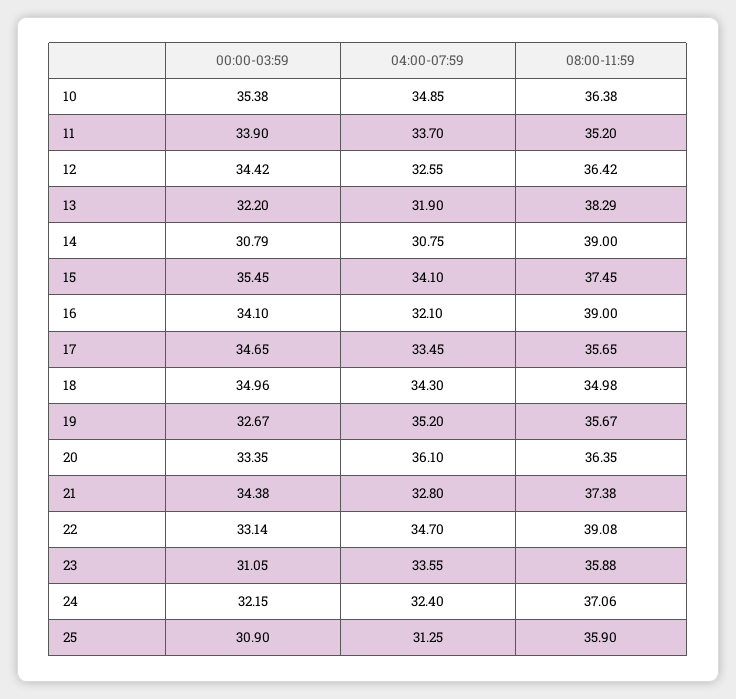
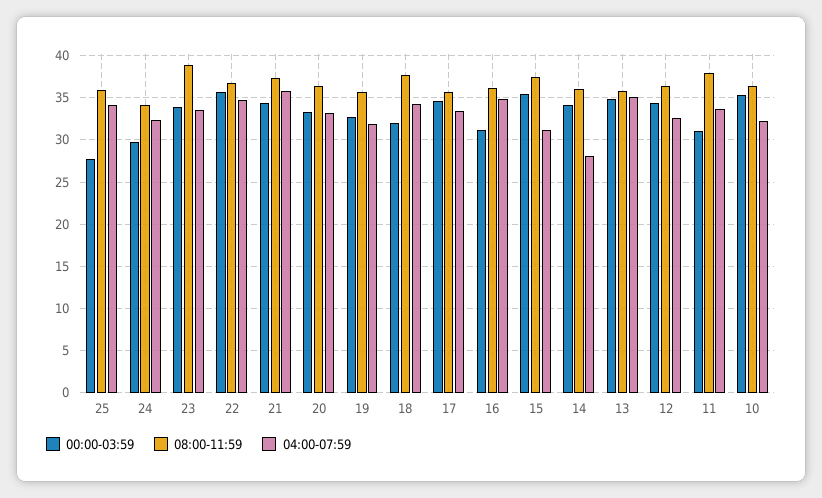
04:00-07:59, 10: 34.85 -> 32
00:00-03:59, 11: 33.9 -> 31
08:00-11:59, 11: 35.2 -> 38
00:00-03:59, 13: 32.2 -> 35
04:00-07:59, 13: 31.9 -> 35
08:00-11:59, 13: 38.29 -> 36
00:00-03:59, 14: 30.79 -> 34
04:00-07:59, 14: 30.75 -> 28
08:00-11:59, 14: 39 -> 36
04:00-07:59, 15: 34.1 -> 31
00:00-03:59, 16: 34.1 -> 31
04:00-07:59, 16: 32.1 -> 35
08:00-11:59, 16: 39 -> 36
00:00-03:59, 18: 34.96 -> 32
08:00-11:59, 18: 34.98 -> 38
04:00-07:59, 19: 35.2 -> 32
04:00-07:59, 20: 36.1 -> 33
04:00-07:59, 21: 32.8 -> 36
00:00-03:59, 22: 33.14 -> 36
08:00-11:59, 22: 39.08 -> 37
00:00-03:59, 23: 31.05 -> 34
08:00-11:59, 23: 35.88 -> 39
00:00-03:59, 24: 32.15 -> 30
08:00-11:59, 24: 37.06 -> 34
00:00-03:59, 25: 30.9 -> 28
04:00-07:59, 25: 31.25 -> 34

